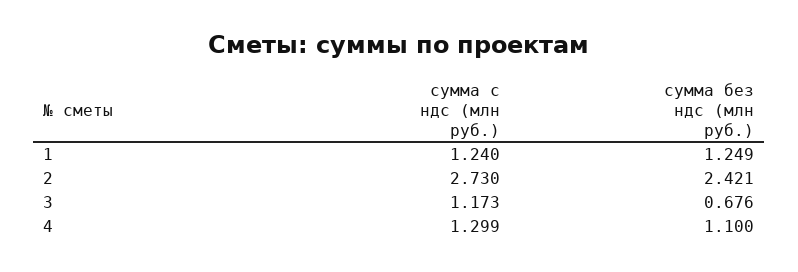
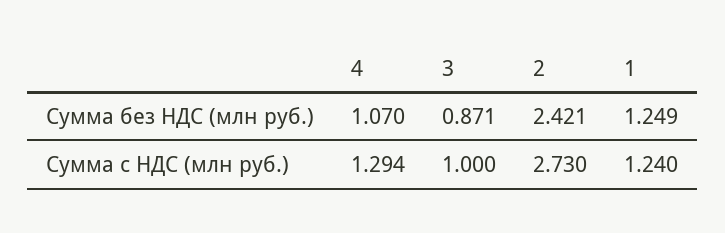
сумма c ндс (млн руб.), 3: 1.173 -> 1
сумма без ндс (млн руб.), 3: 0.676 -> 0.871
сумма c ндс (млн руб.), 4: 1.299 -> 1.294
сумма без ндс (млн руб.), 4: 1.1 -> 1.07

